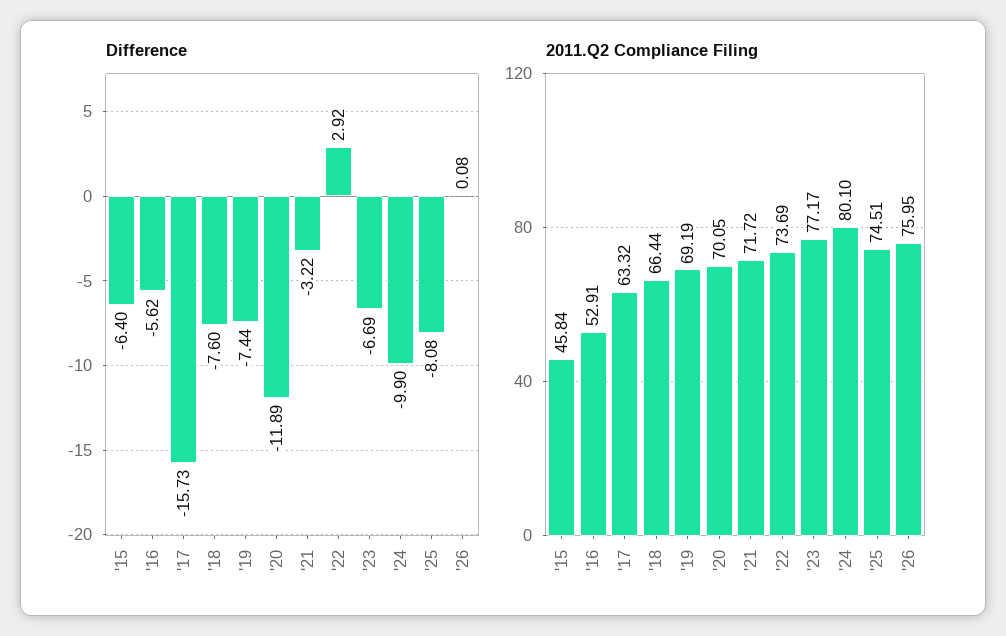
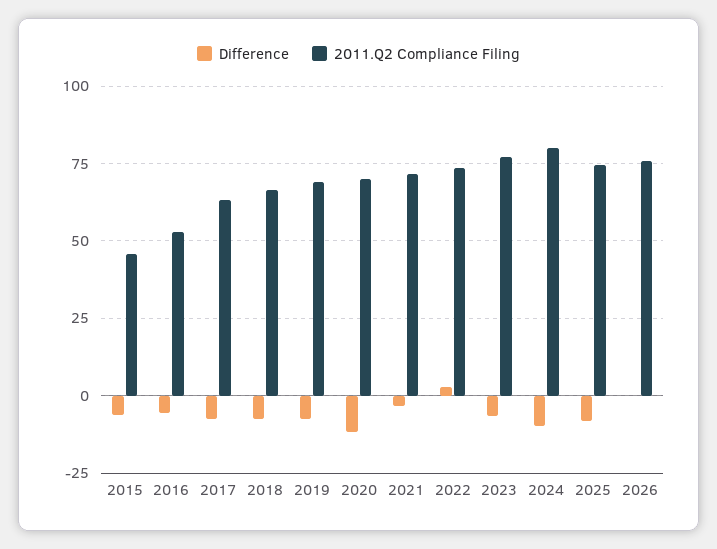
Difference, '17: -15.73 -> -7.5

